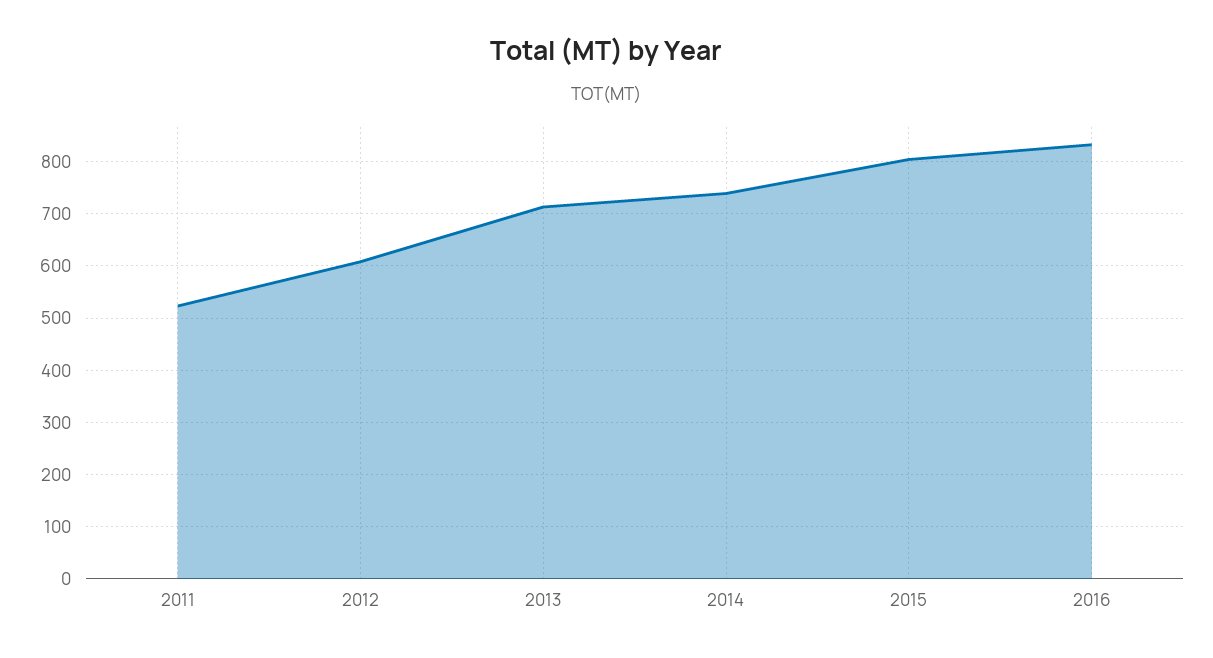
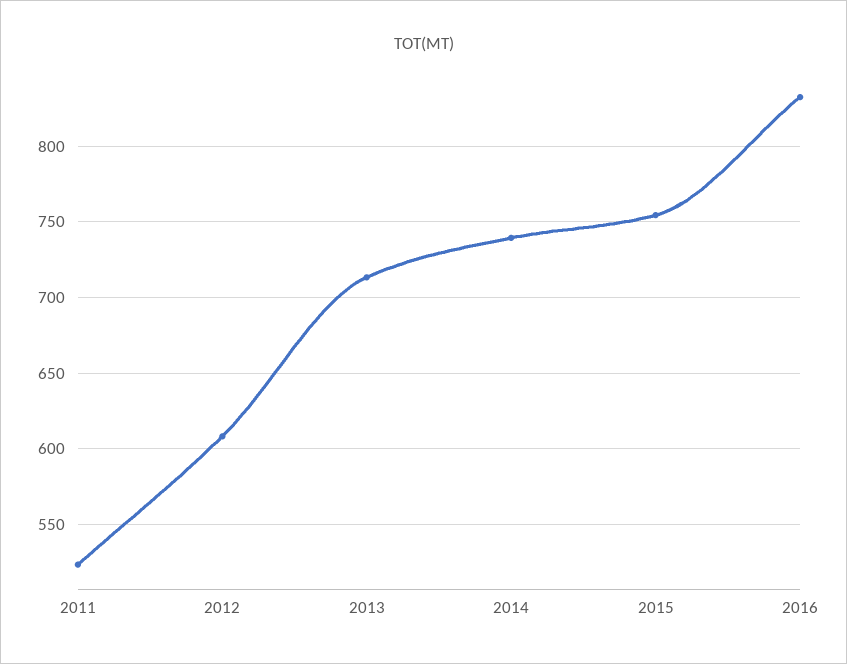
2015: 800 -> 755

